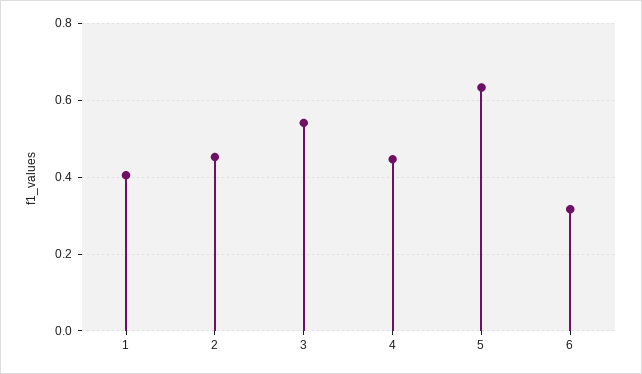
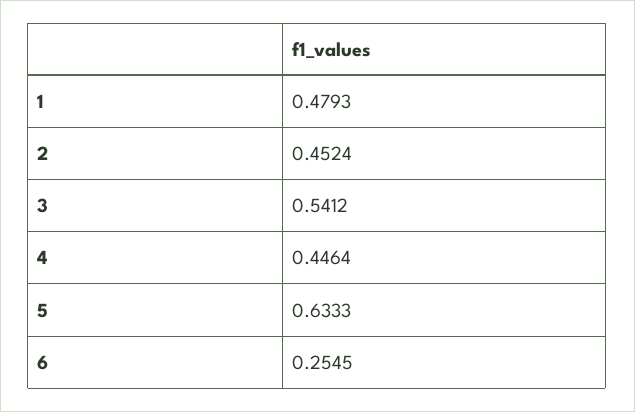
1: 0.4 -> 0.4793
6: 0.32 -> 0.2545

